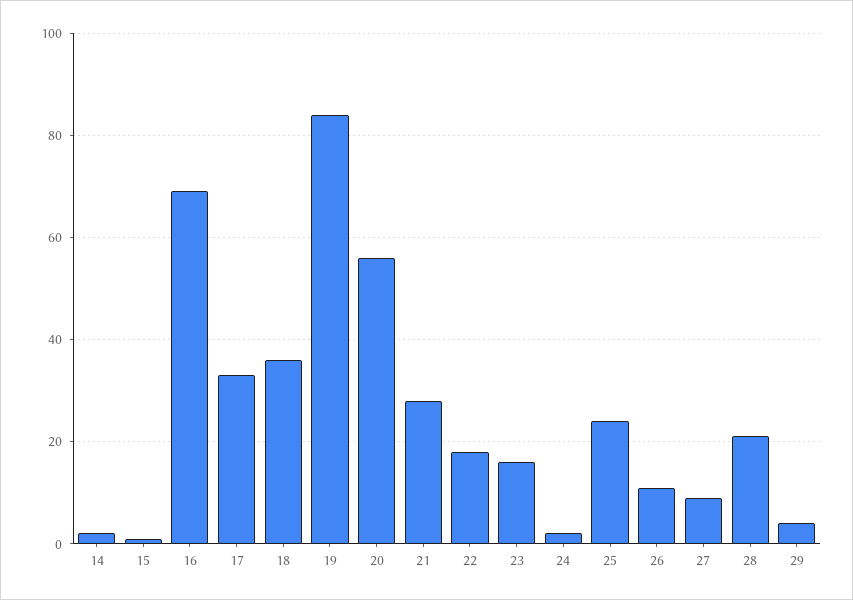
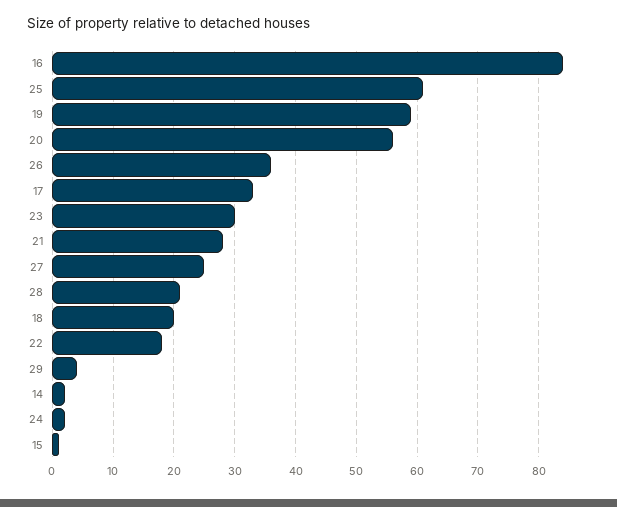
16: 70 -> 84
18: 35 -> 20
19: 85 -> 59
23: 15 -> 30
25: 25 -> 61
26: 10 -> 36
27: 10 -> 25

